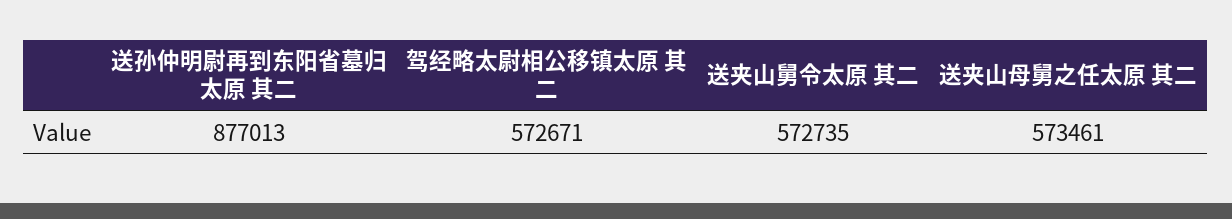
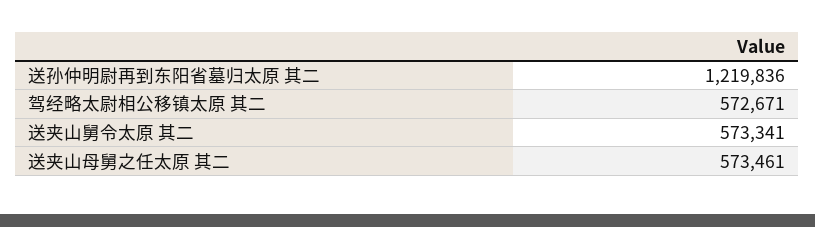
送孙仲明尉再到东阳省墓归太原 其二: 877013 -> 1219836
送夹山舅令太原 其二: 572735 -> 573341

